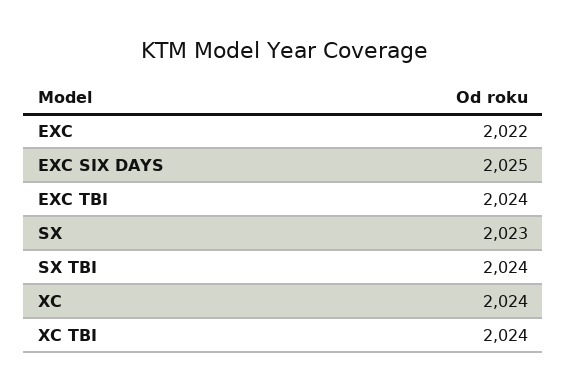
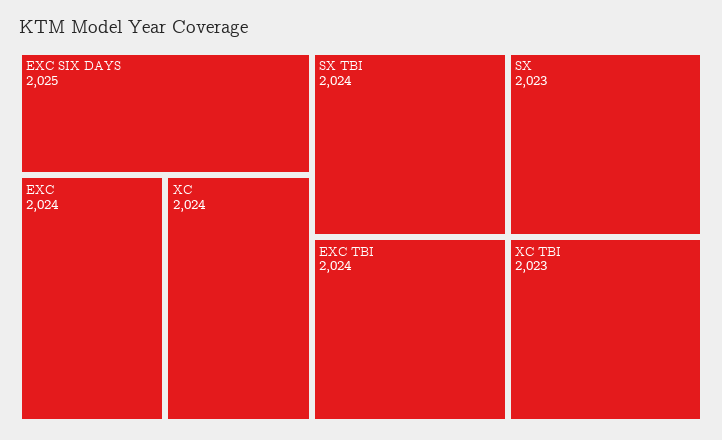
EXC: 2022 -> 2024
XC TBI: 2024 -> 2023

